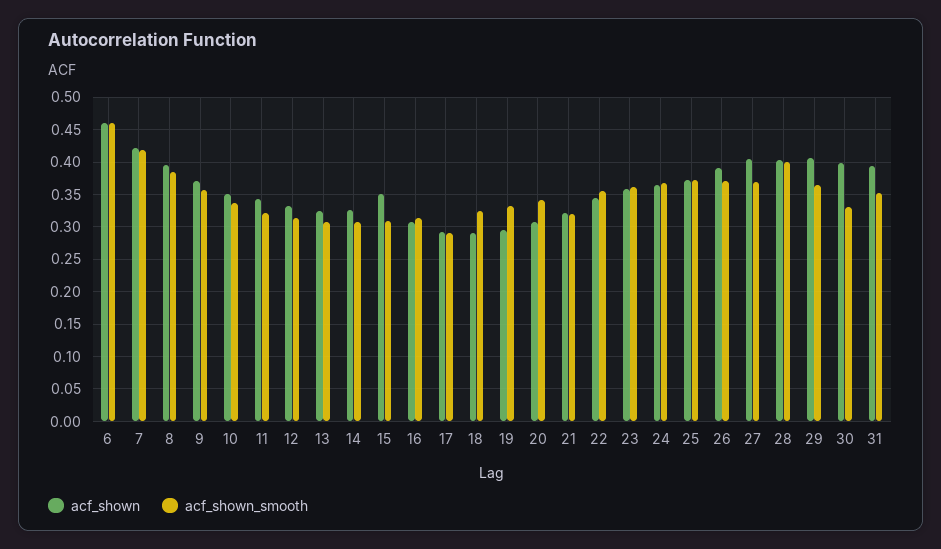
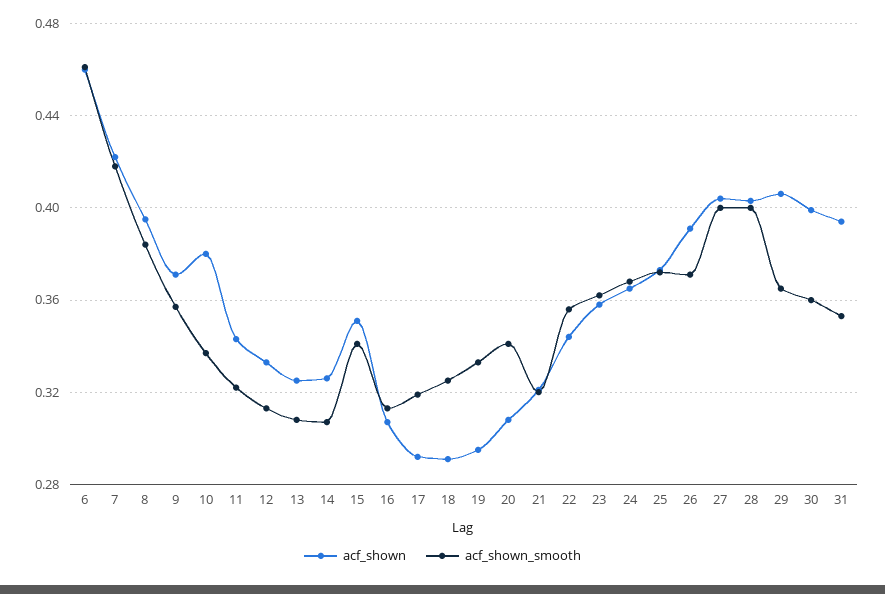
acf_shown, 10: 0.35 -> 0.38
acf_shown_smooth, 15: 0.31 -> 0.34
acf_shown_smooth, 17: 0.29 -> 0.32
acf_shown_smooth, 27: 0.37 -> 0.4
acf_shown_smooth, 30: 0.33 -> 0.36

